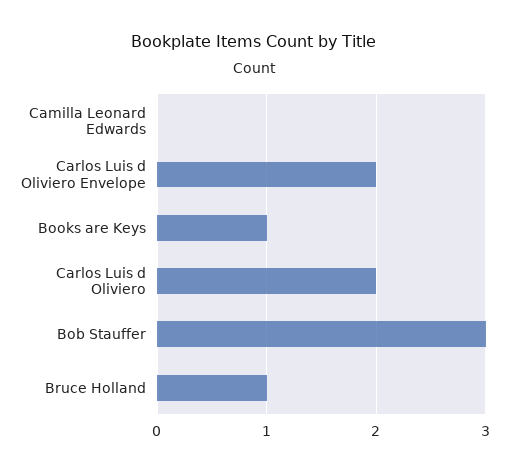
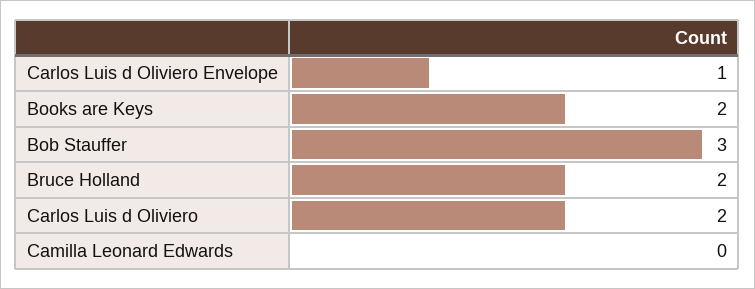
Carlos Luis d Oliviero Envelope: 2 -> 1
Books are Keys: 1 -> 2
Bruce Holland: 1 -> 2

